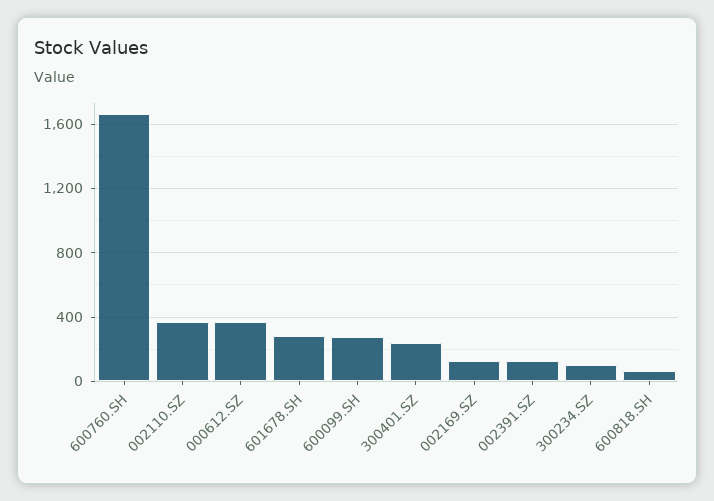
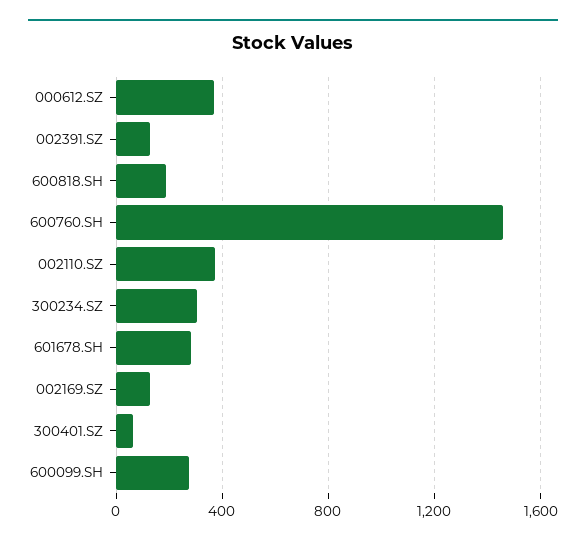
600760.SH: 1650 -> 1450
300401.SZ: 250 -> 50
300234.SZ: 100 -> 300
600818.SH: 50 -> 200

